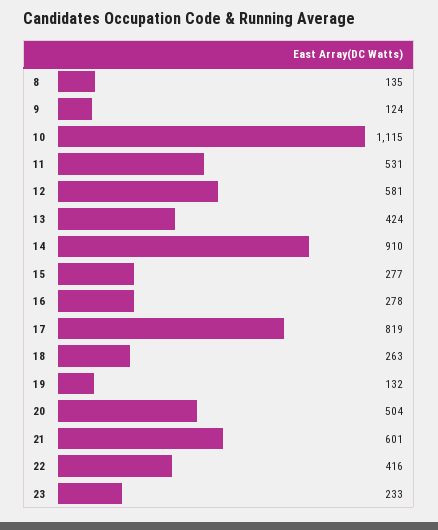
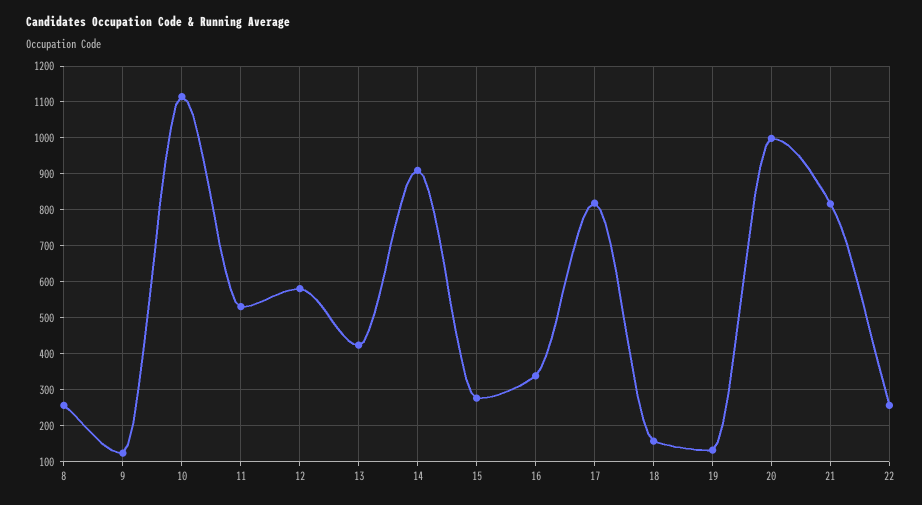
8: 135 -> 260
16: 278 -> 340
18: 263 -> 160
20: 504 -> 1000
21: 601 -> 820
22: 416 -> 260
23: 233 -> none

